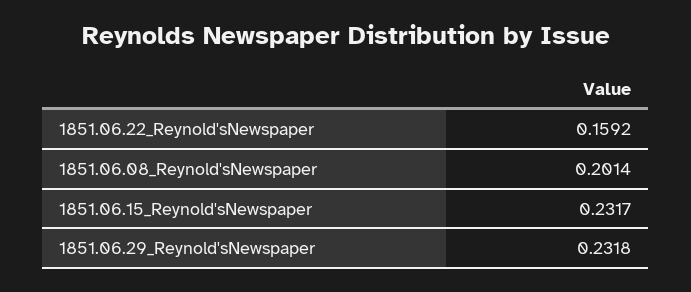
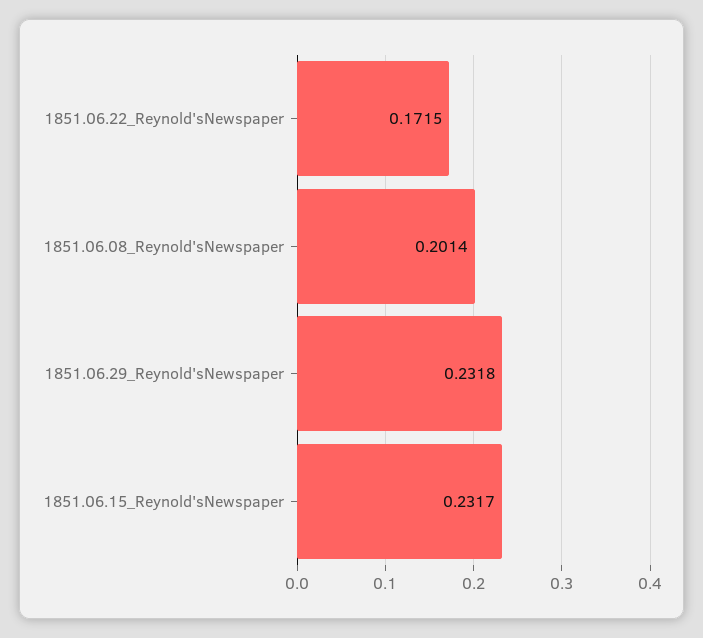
1851.06.22_Reynold'sNewspaper: 0.1592 -> 0.1715

